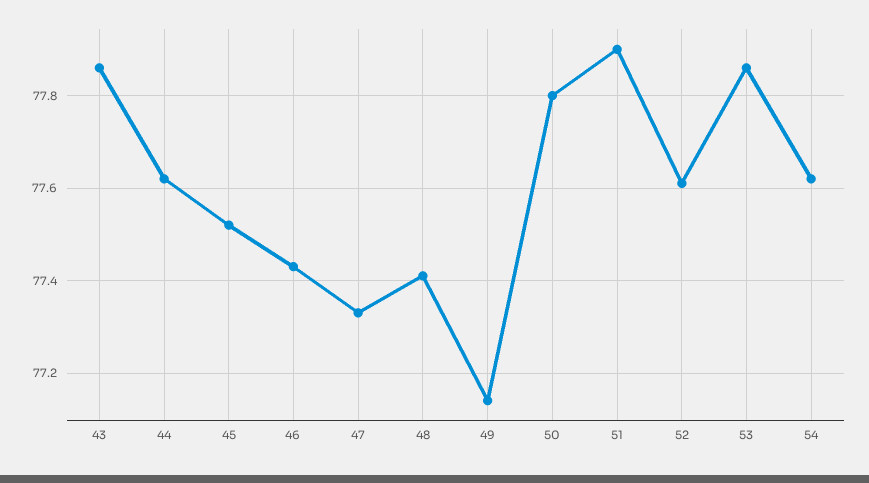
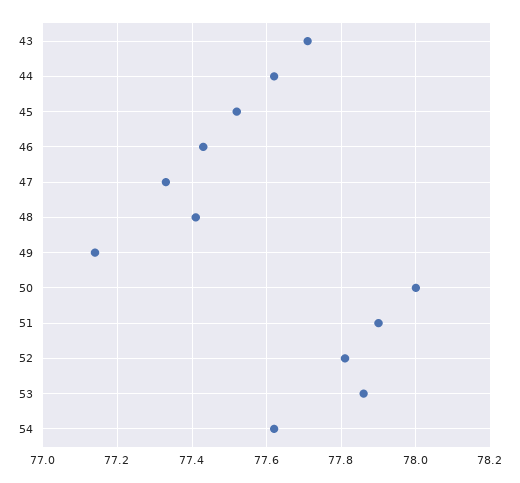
43: 77.85 -> 77.7
50: 77.8 -> 78
52: 77.6 -> 77.8

